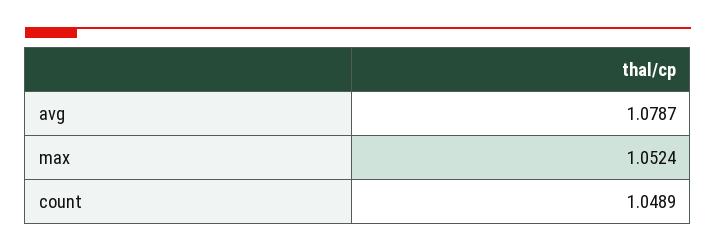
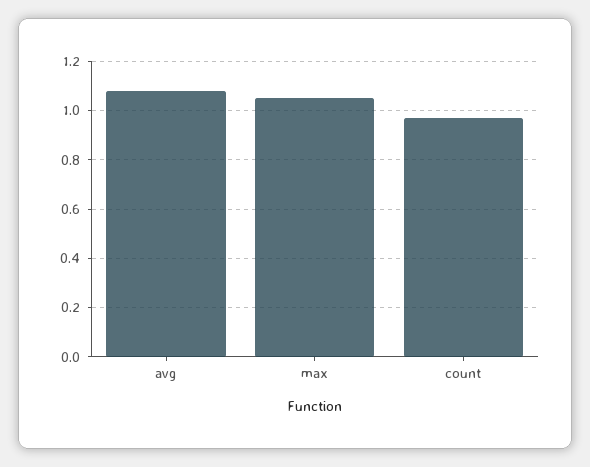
count: 1.0489 -> 0.975

